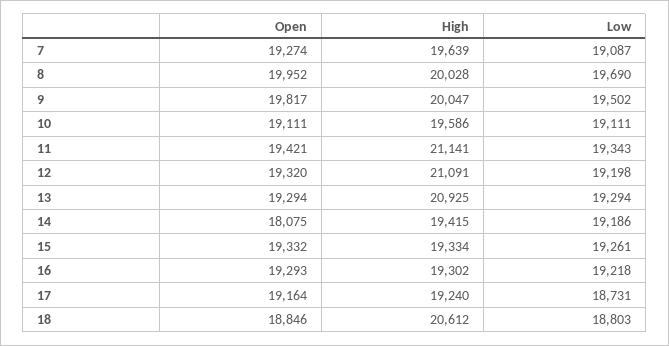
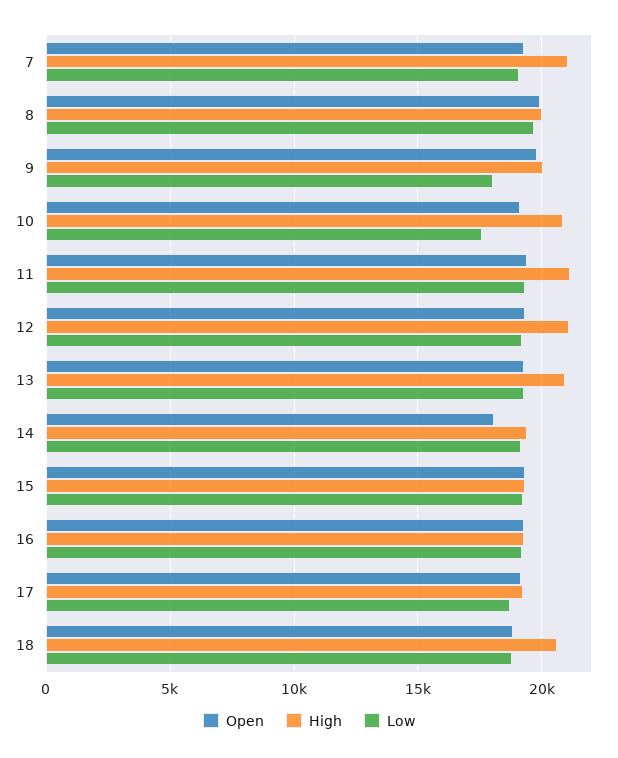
High, 7: 19639 -> 21000
Low, 9: 19502 -> 18000
High, 10: 19586 -> 21000
Low, 10: 19111 -> 17500

